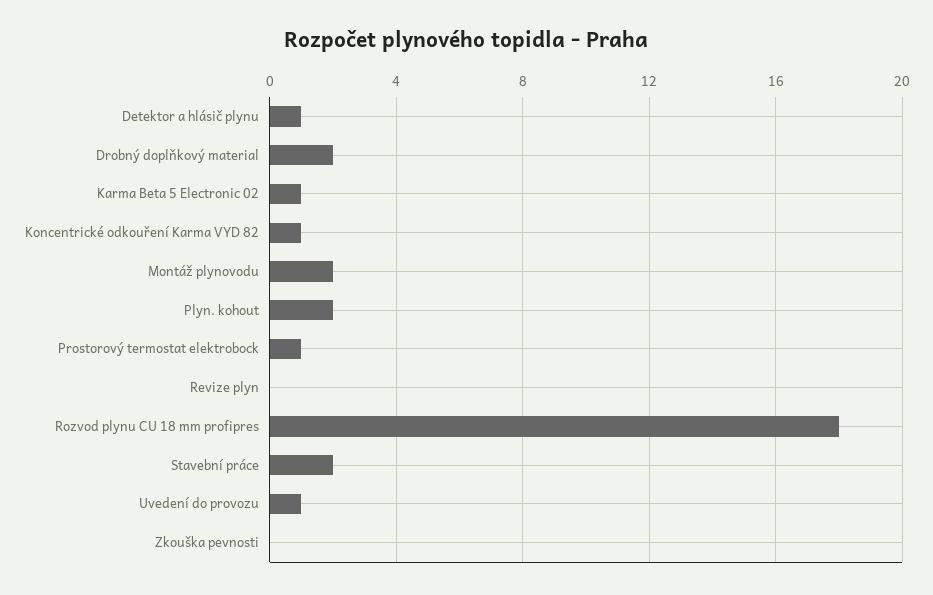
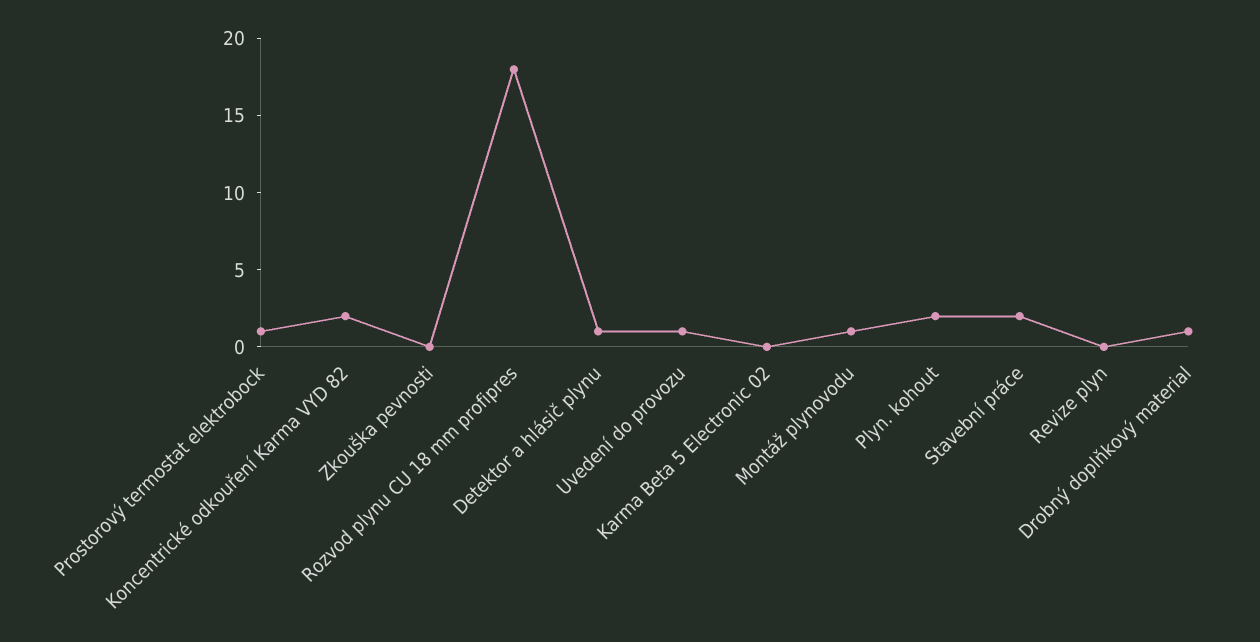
Drobný doplňkový material: 2 -> 1
Karma Beta 5 Electronic 02: 1 -> 0
Koncentrické odkouření Karma VYD 82: 1 -> 2
Montáž plynovodu: 2 -> 1

